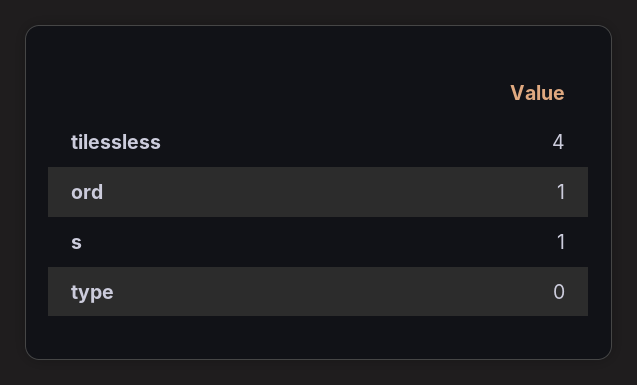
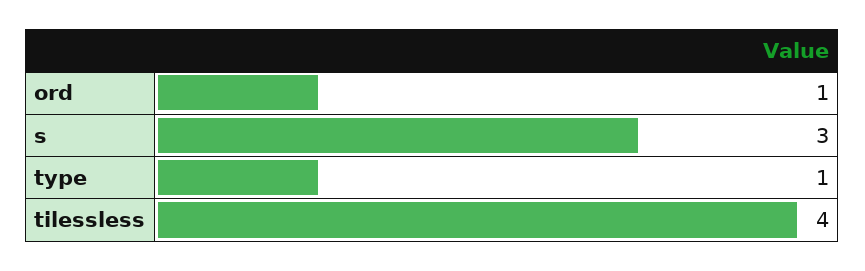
s: 1 -> 3
type: 0 -> 1

